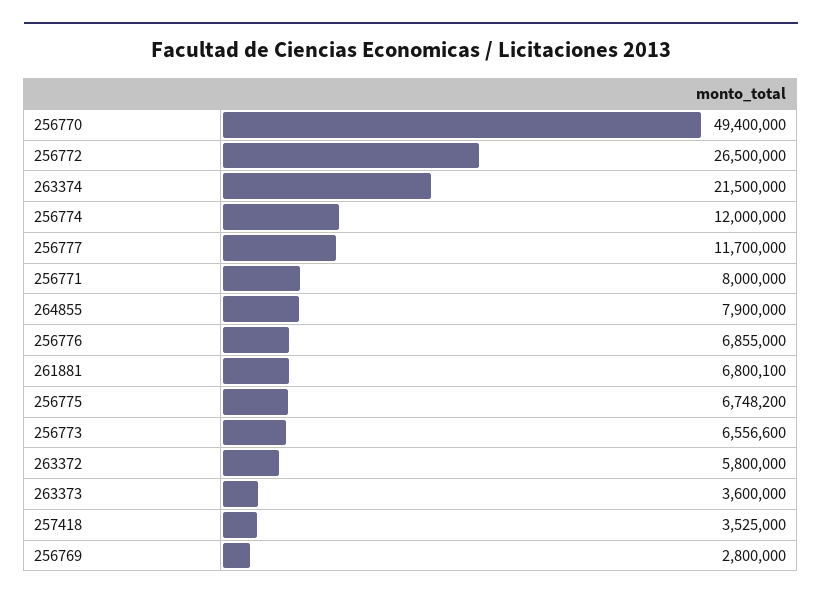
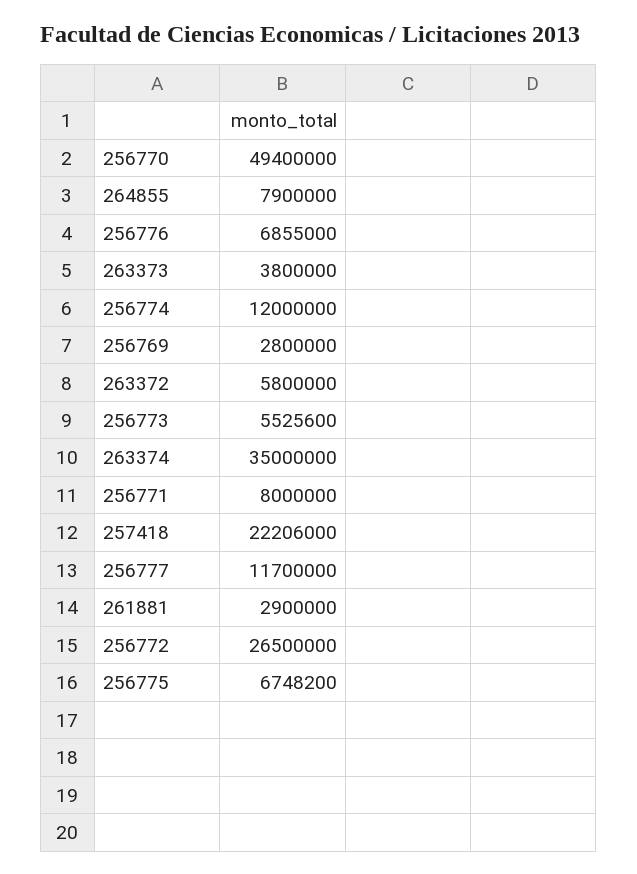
263374: 21500000 -> 35000000
261881: 6800100 -> 2900000
256773: 6556600 -> 5525600
263373: 3600000 -> 3800000
257418: 3525000 -> 22206000

